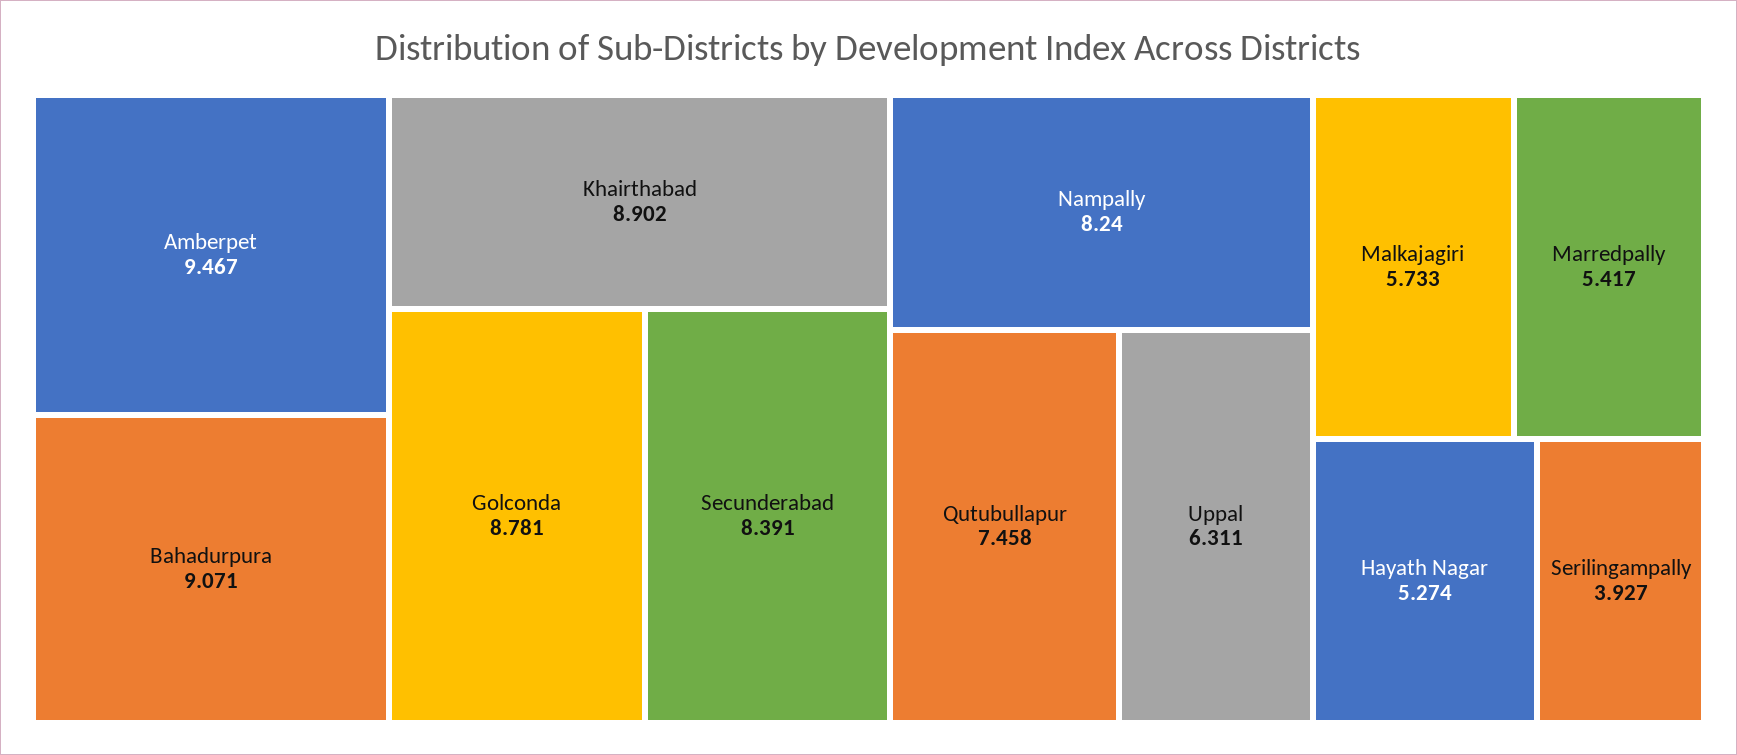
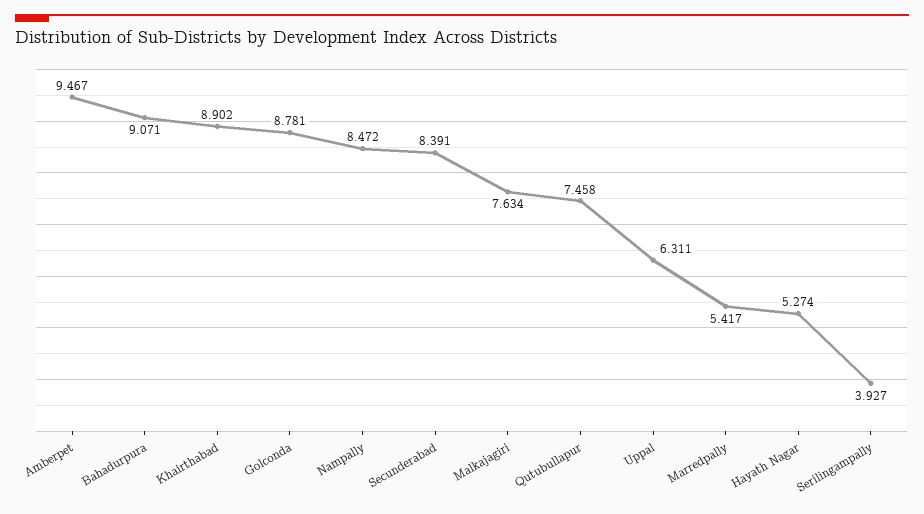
Nampally: 8.24 -> 8.472
Malkajagiri: 5.733 -> 7.634

